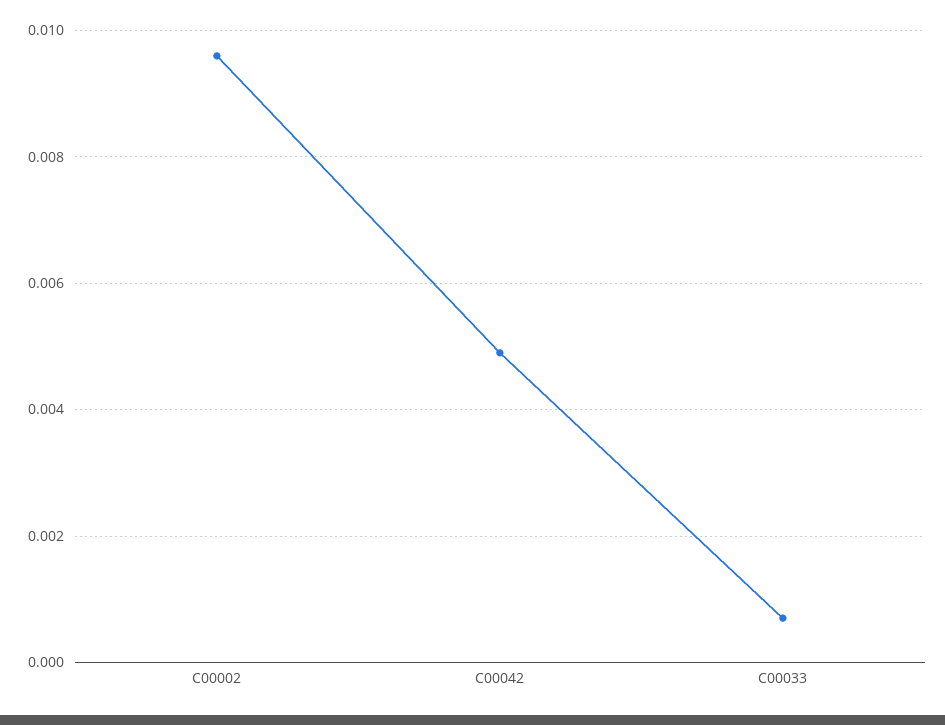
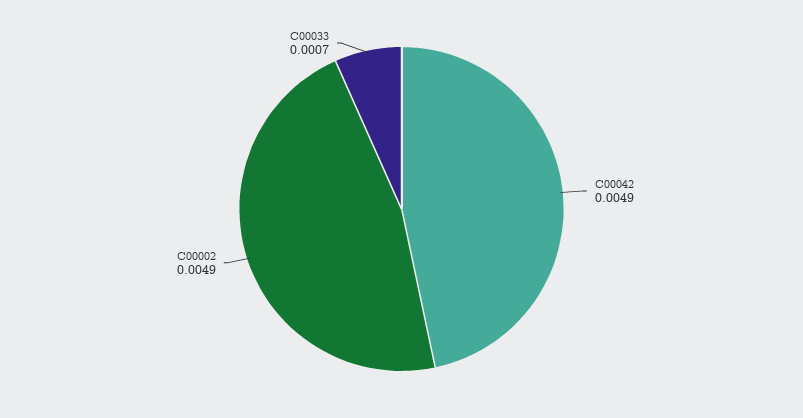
C00002: 0.0095 -> 0.0049

